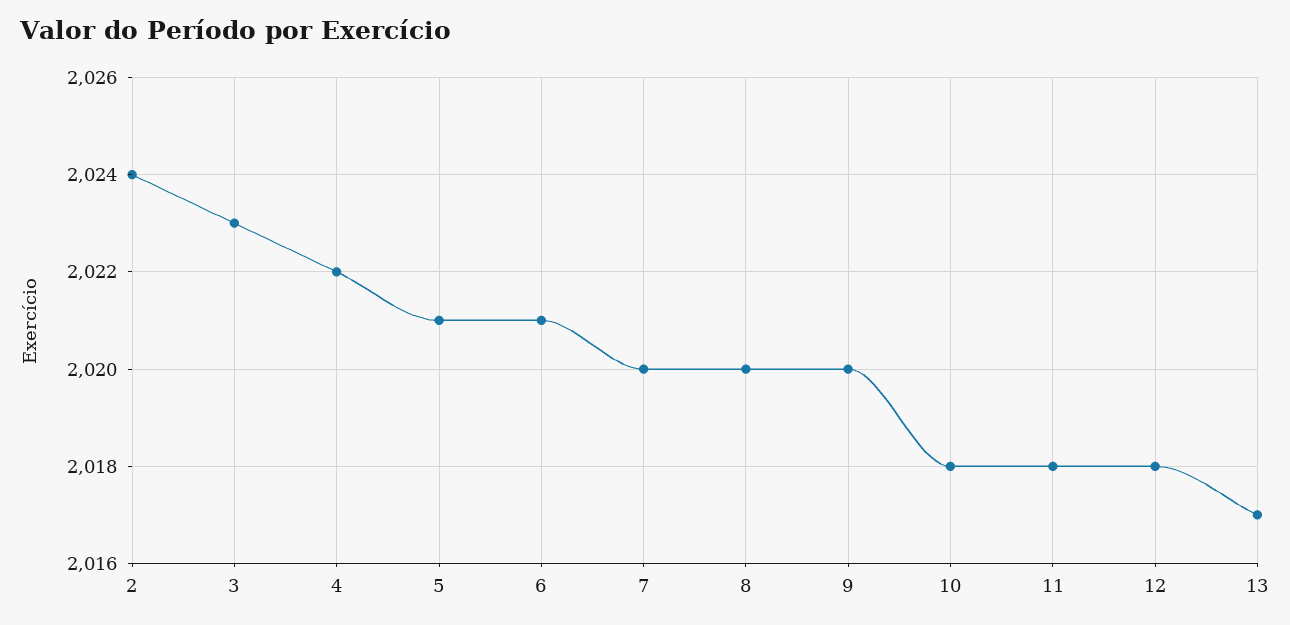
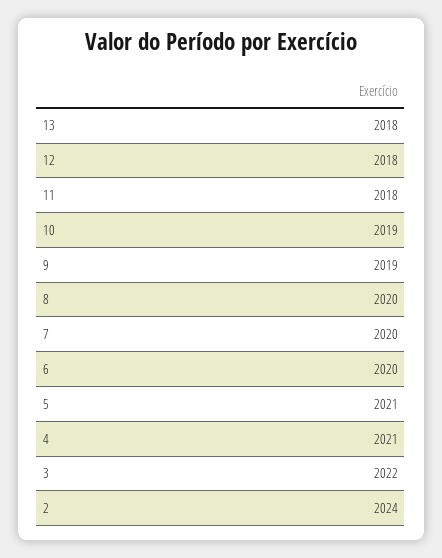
3: 2023 -> 2022
4: 2022 -> 2021
6: 2021 -> 2020
9: 2020 -> 2019
10: 2018 -> 2019
13: 2017 -> 2018

